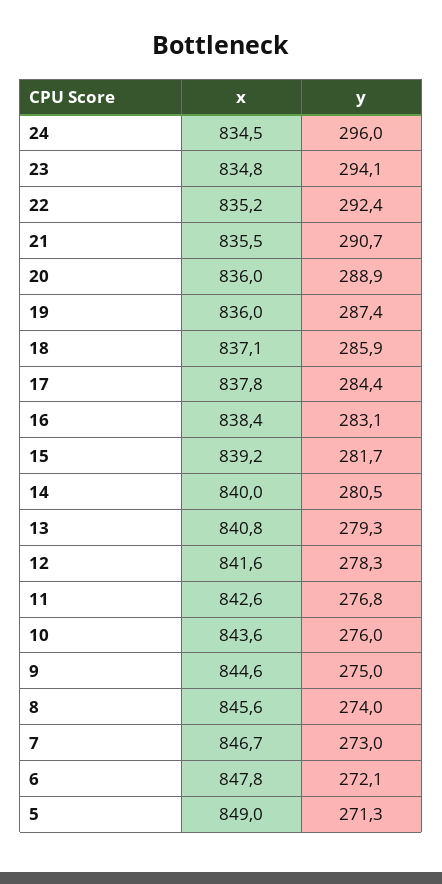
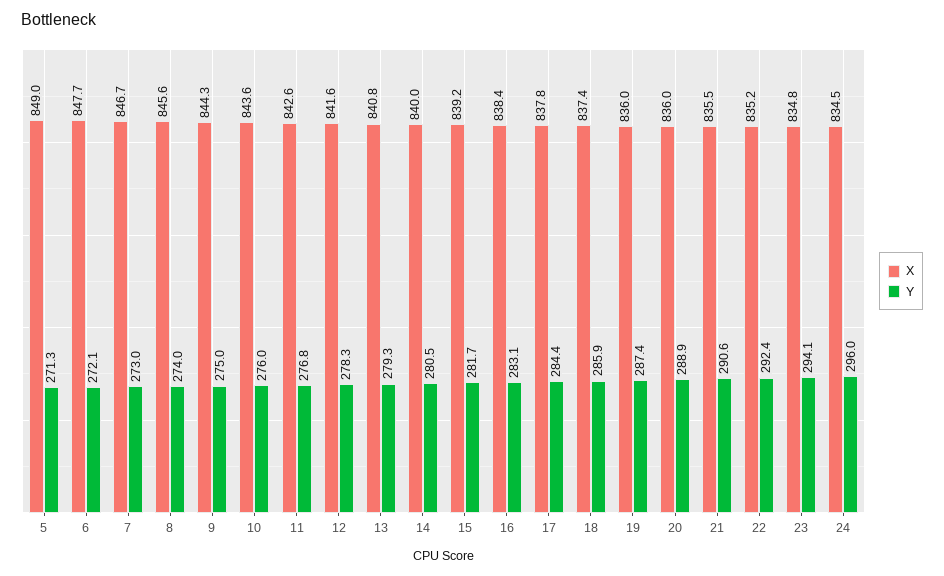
y, 21: 290.7 -> 290.6
x, 18: 837.1 -> 837.4
x, 9: 844.6 -> 844.3
x, 6: 847.8 -> 847.7

